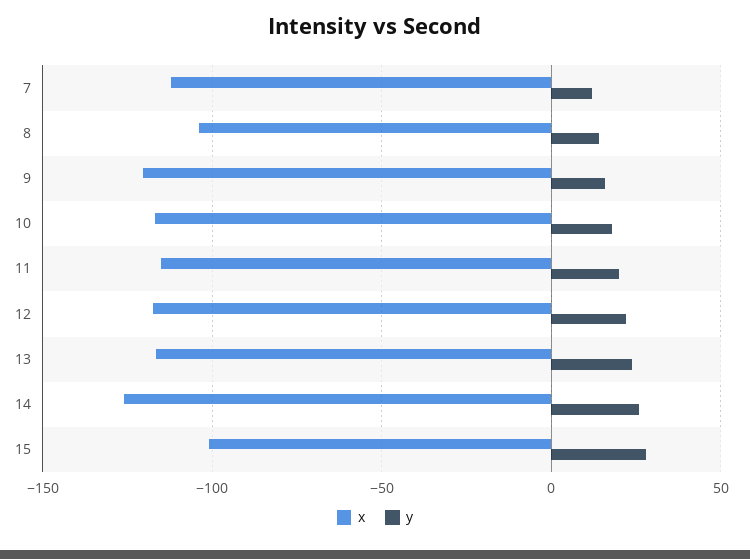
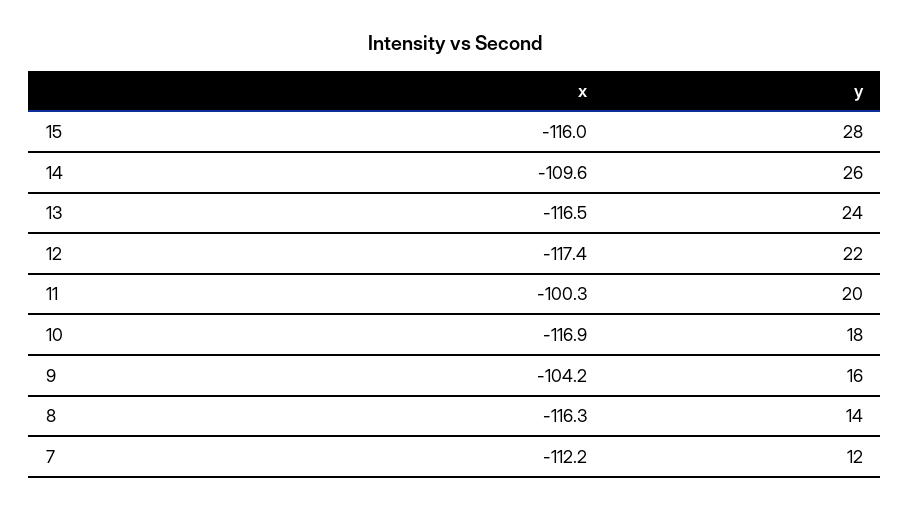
x, 8: -105 -> -116.3
x, 9: -120 -> -104.2
x, 11: -115 -> -100.3
x, 14: -125 -> -109.6
x, 15: -100 -> -116

